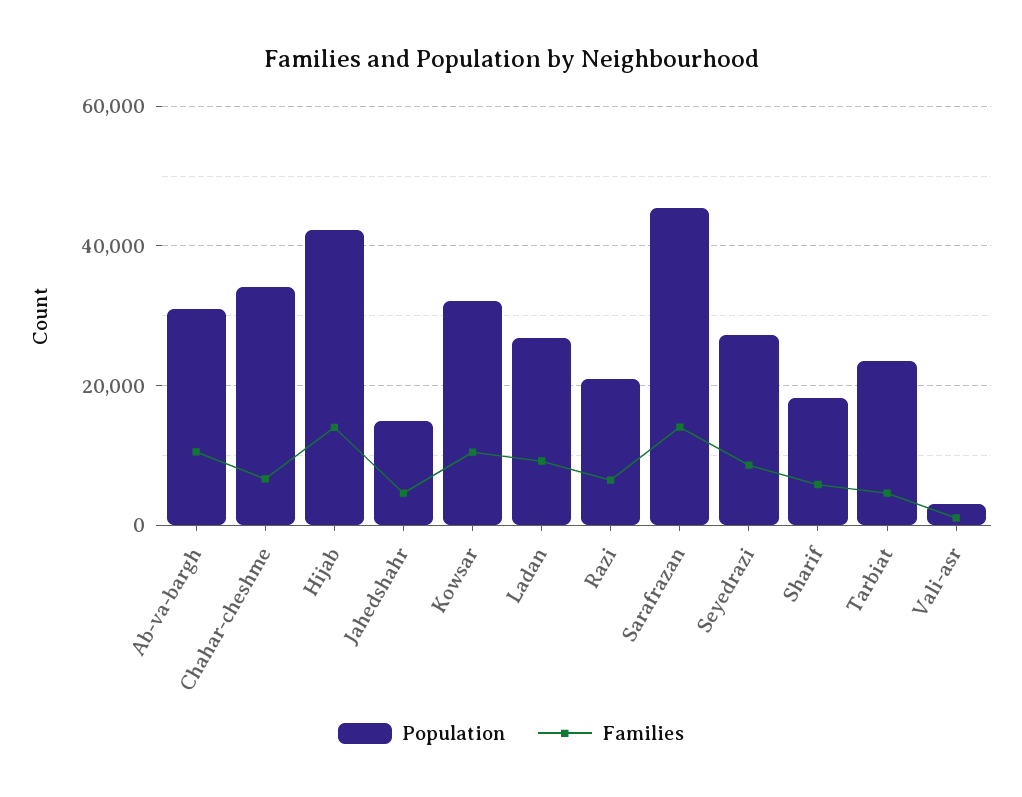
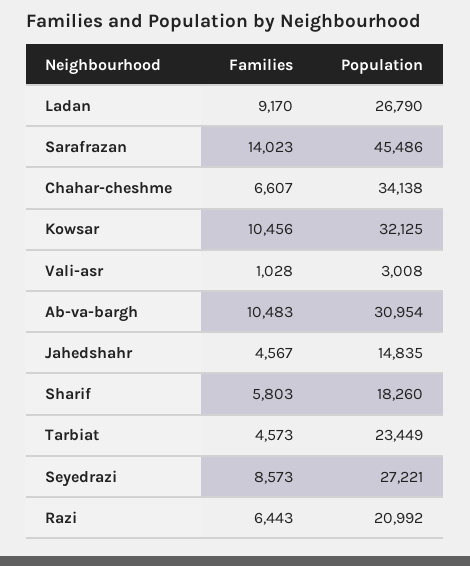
Population, Hijab: 42000 -> none
Families, Hijab: 14000 -> none

